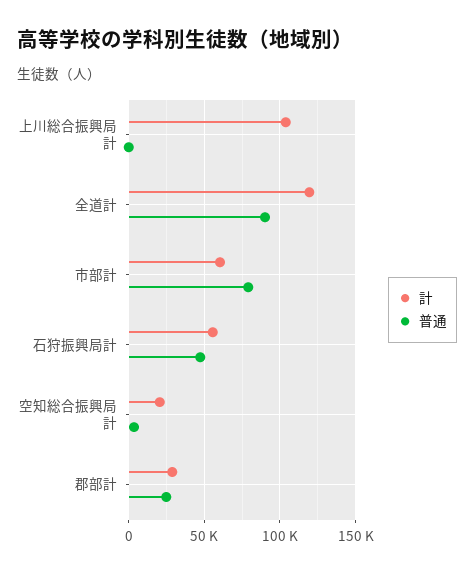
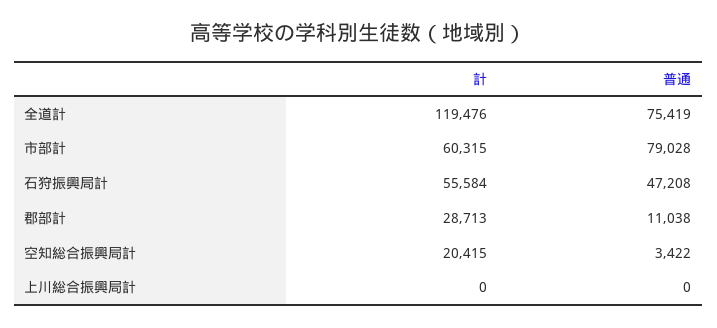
計, 上川総合振興局計: 105000 -> 0
普通, 全道計: 90000 -> 75419
普通, 郡部計: 25000 -> 11038

